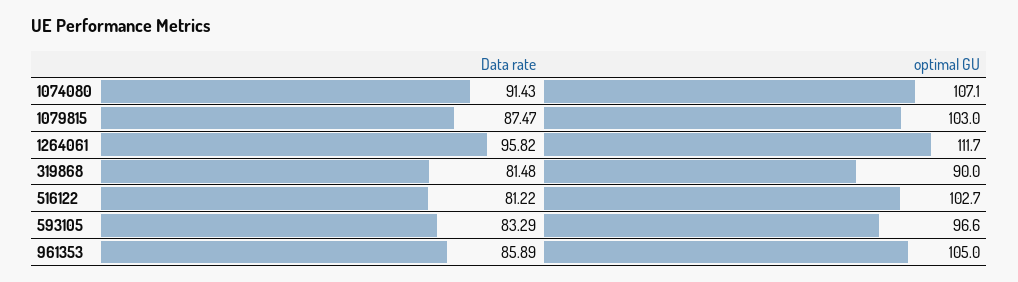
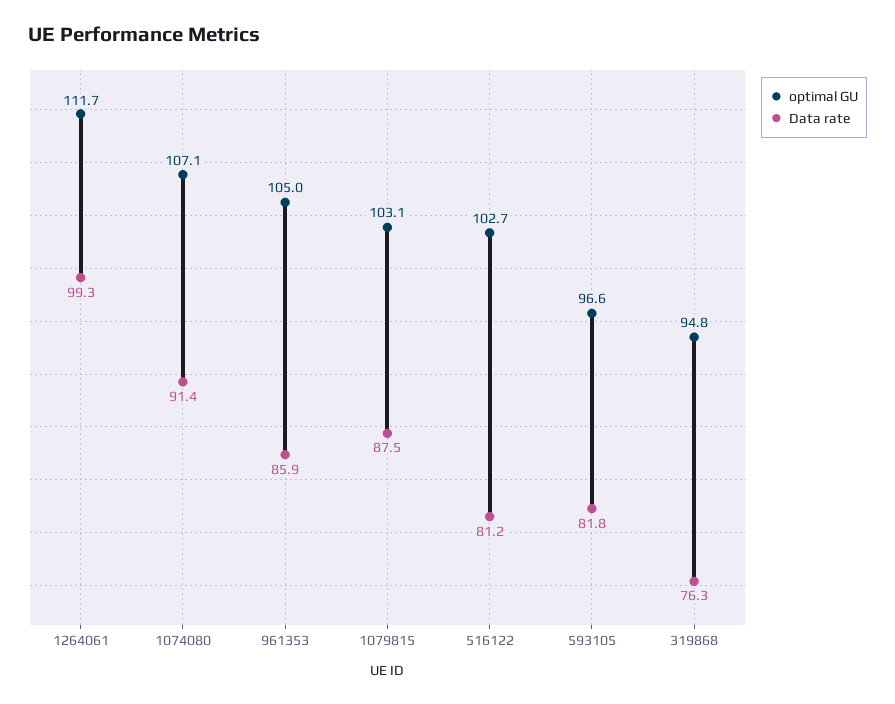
optimal GU, 1079815: 103 -> 103.1
Data rate, 1264061: 95.82 -> 99.3
Data rate, 319868: 81.48 -> 76.3
optimal GU, 319868: 90 -> 94.8
Data rate, 593105: 83.29 -> 81.8

